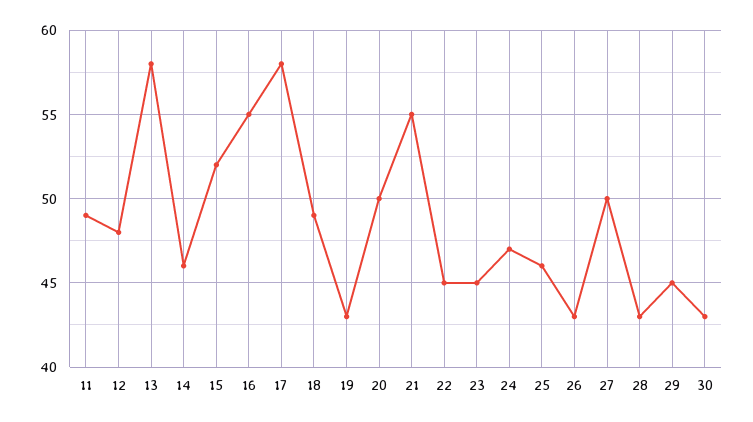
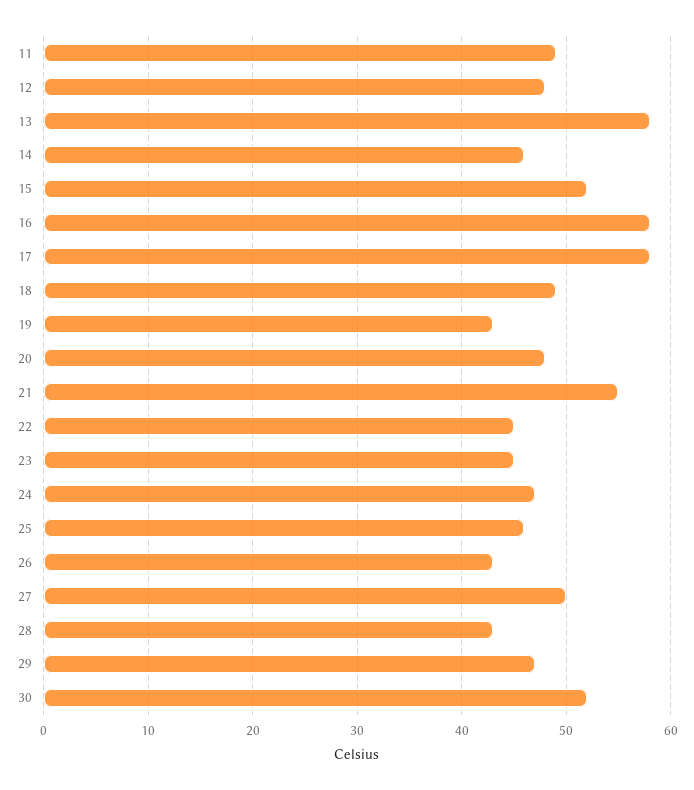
16: 55 -> 58
20: 50 -> 48
29: 45 -> 47
30: 43 -> 52

